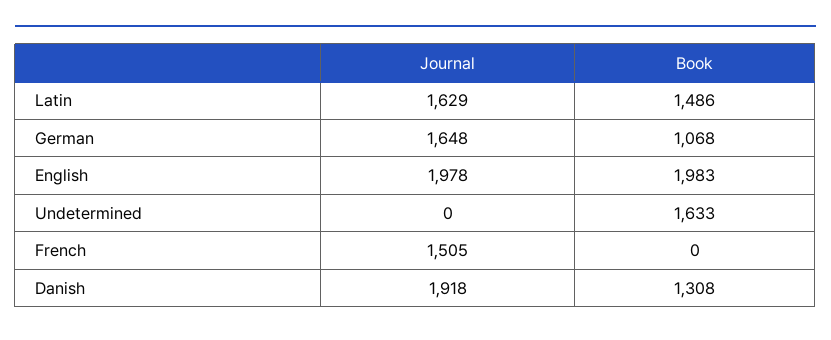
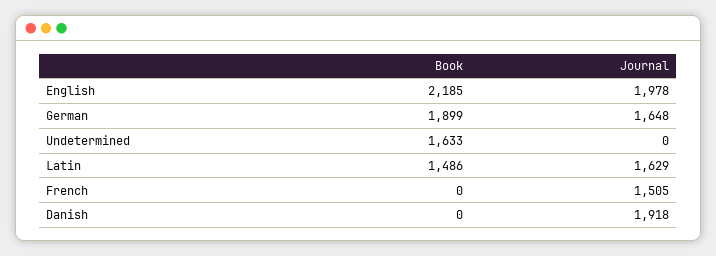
Book, German: 1068 -> 1899
Book, English: 1983 -> 2185
Book, Danish: 1308 -> 0

